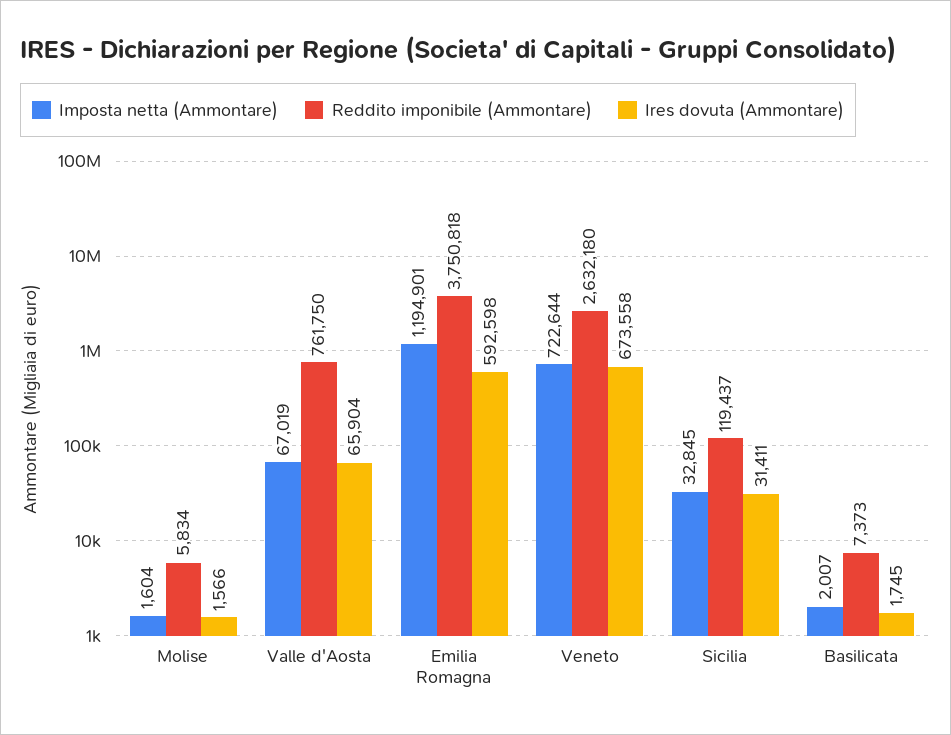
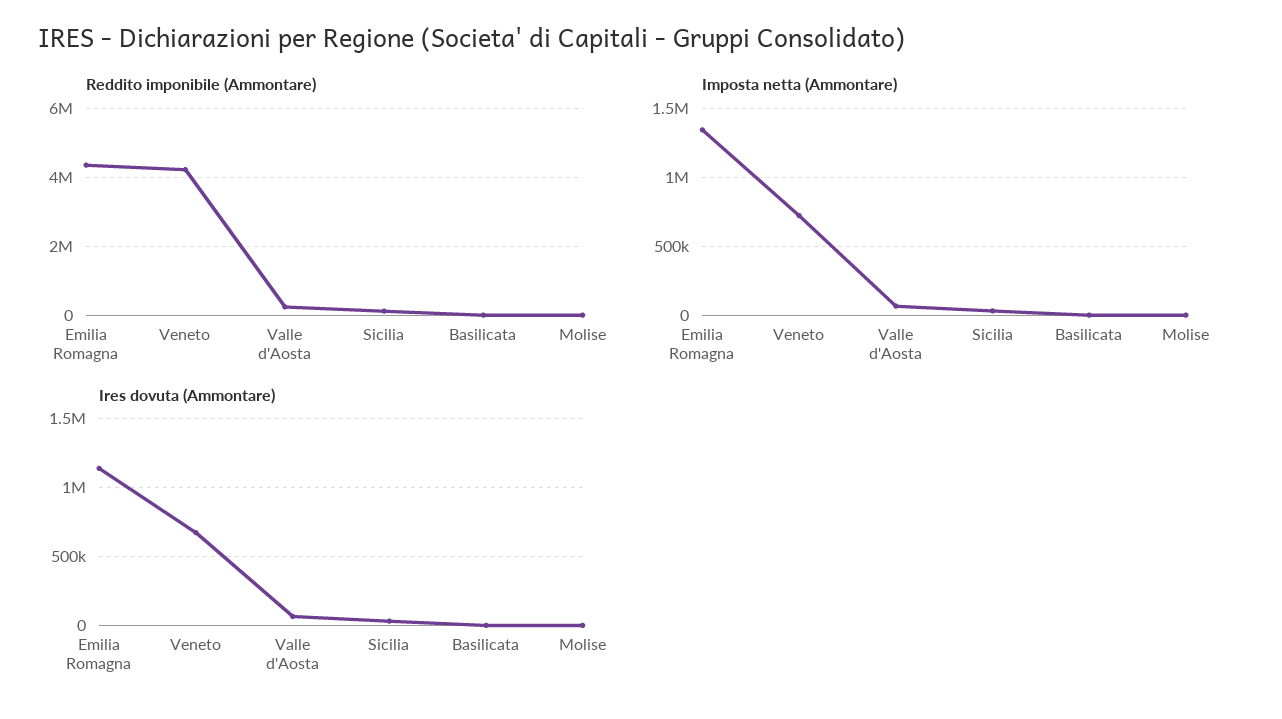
Reddito imponibile (Ammontare), Valle d'Aosta: 761750 -> 200000
Imposta netta (Ammontare), Emilia Romagna: 1194901 -> 1350000
Reddito imponibile (Ammontare), Emilia Romagna: 3750818 -> 4400000
Ires dovuta (Ammontare), Emilia Romagna: 592598 -> 1150000
Reddito imponibile (Ammontare), Veneto: 2632180 -> 4200000

